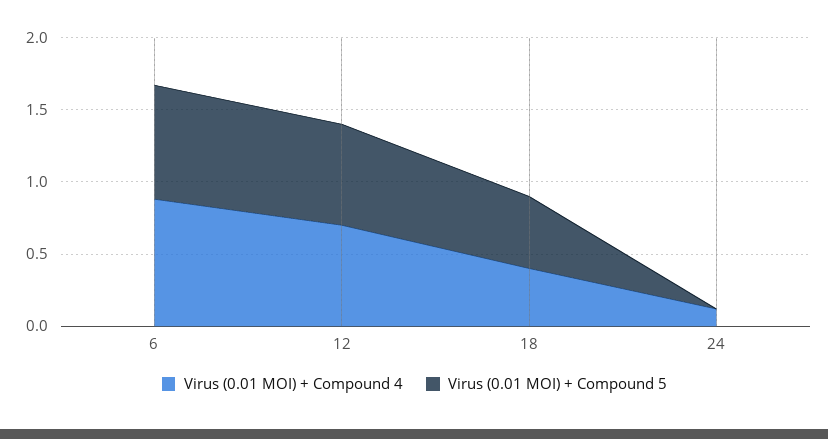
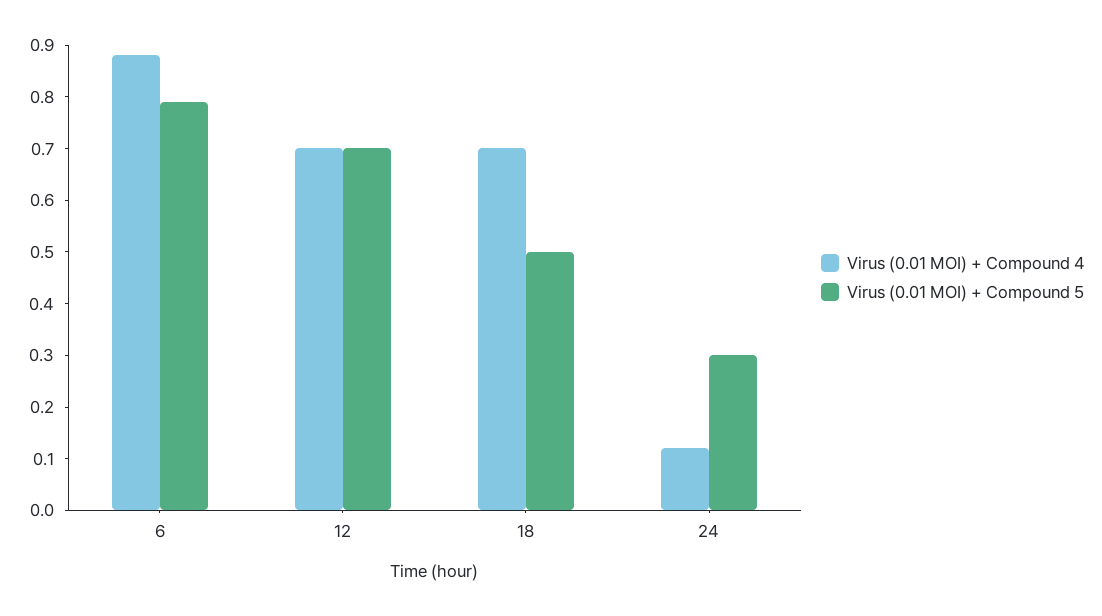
Virus (0.01 MOI) + Compound 4, 18: 0.4 -> 0.7
Virus (0.01 MOI) + Compound 5, 24: 0 -> 0.3

